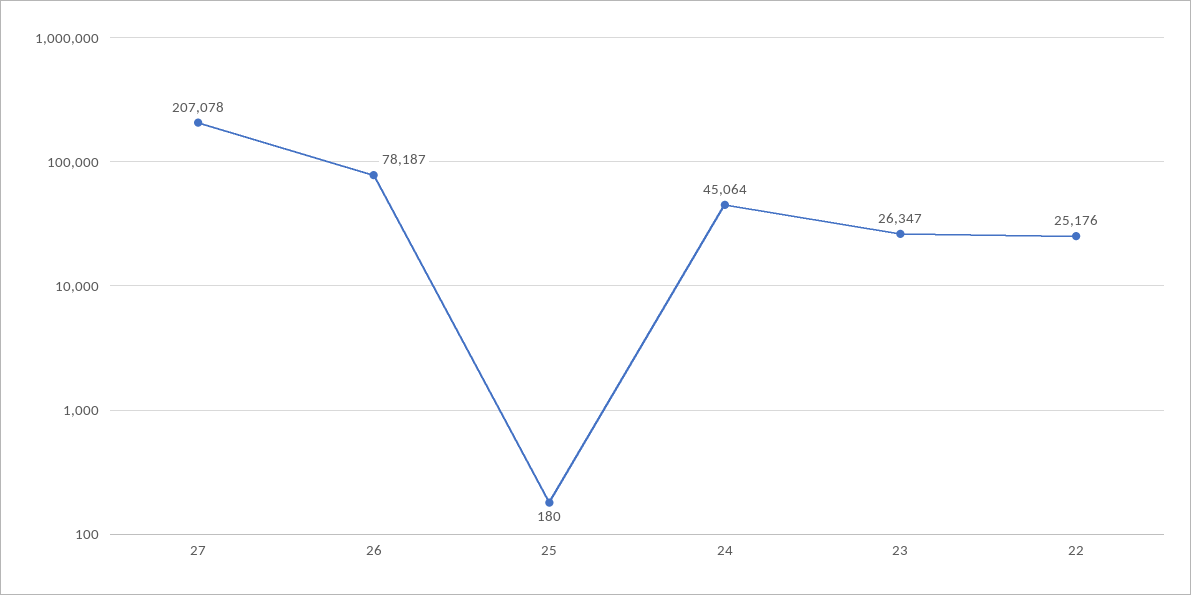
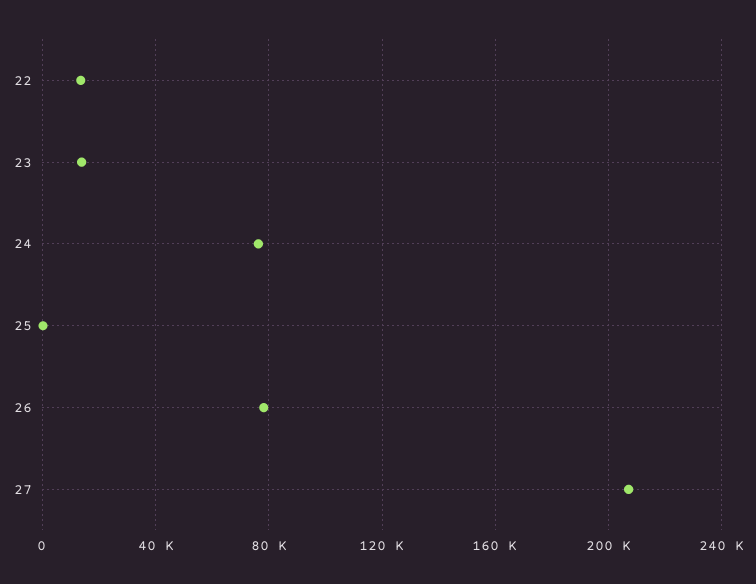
24: 45064 -> 75000
23: 26347 -> 15000
22: 25176 -> 15000

